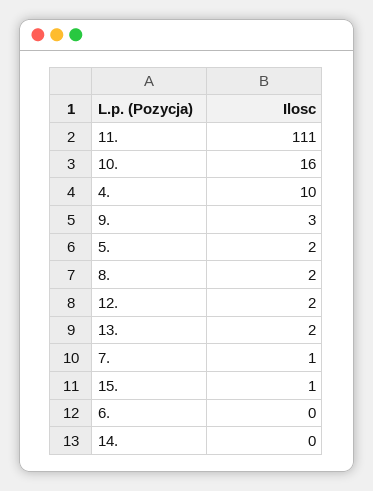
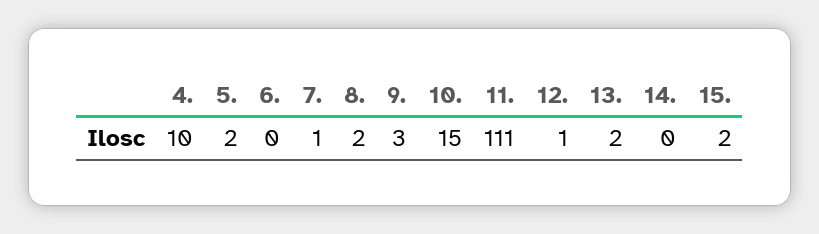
10.: 16 -> 15
12.: 2 -> 1
15.: 1 -> 2

